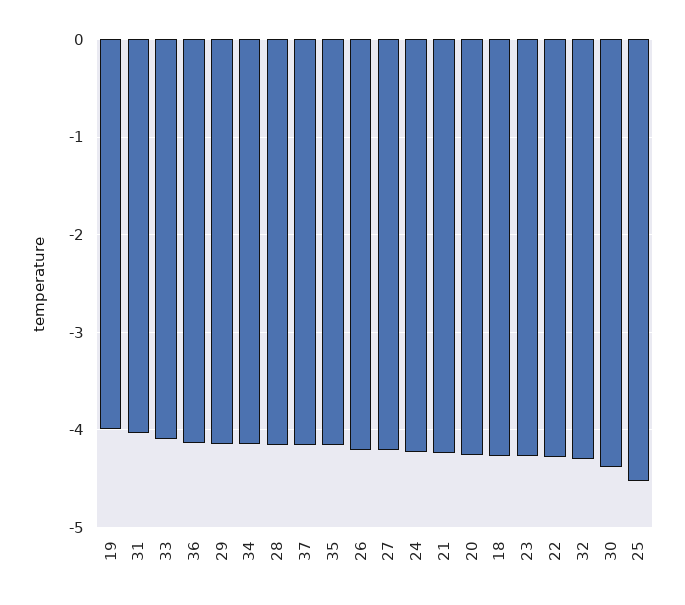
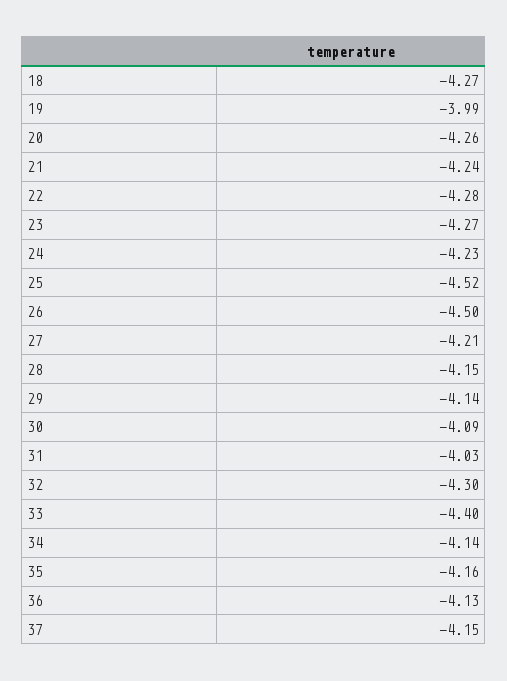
33: -4.1 -> -4.4
26: -4.2 -> -4.5
30: -4.4 -> -4.09

